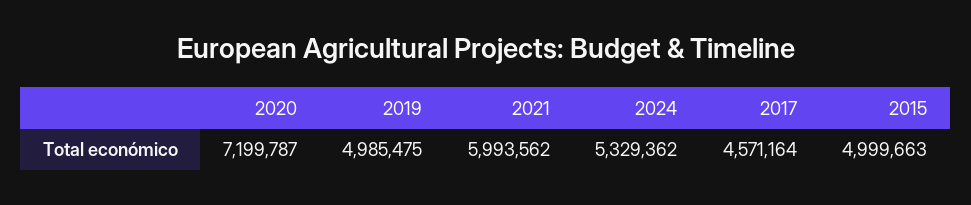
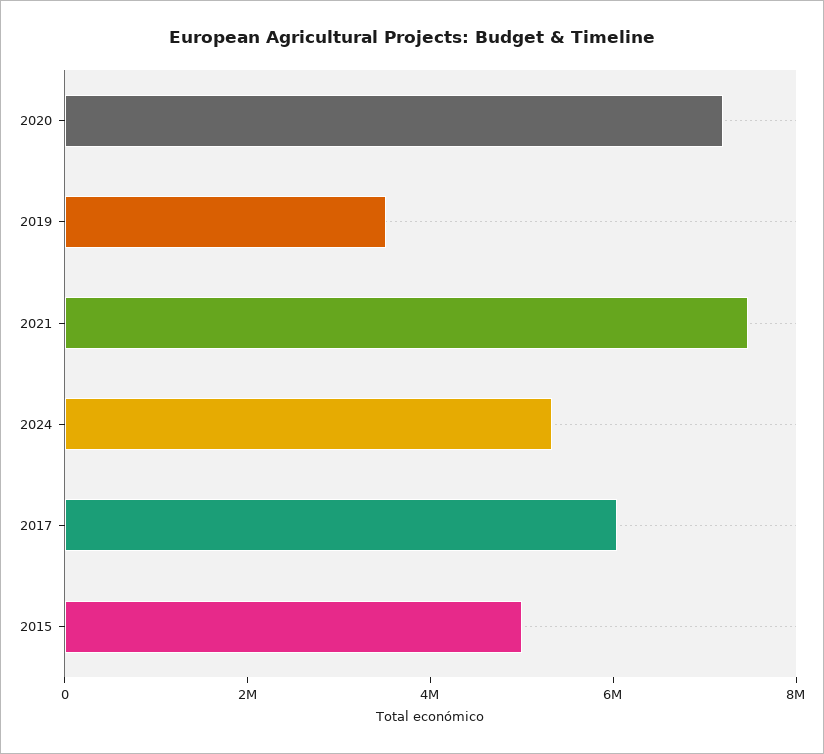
2019: 4985475 -> 3500000
2021: 5993562 -> 7500000
2017: 4571164 -> 6000000

